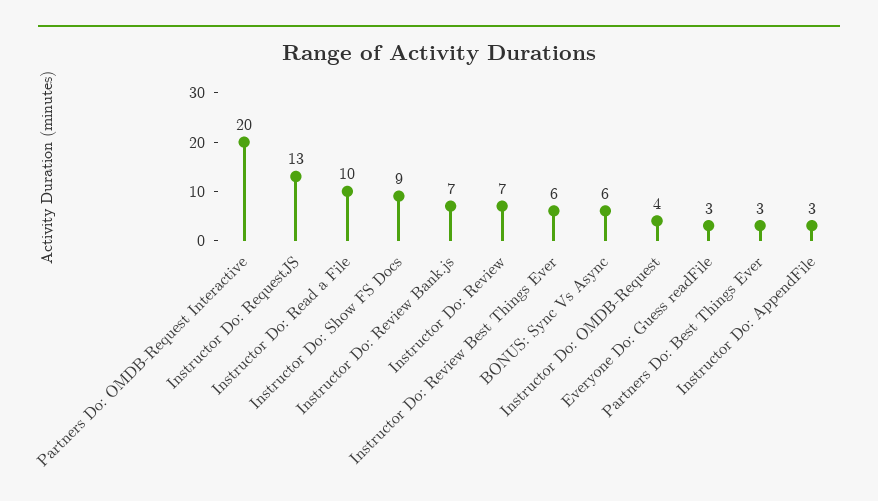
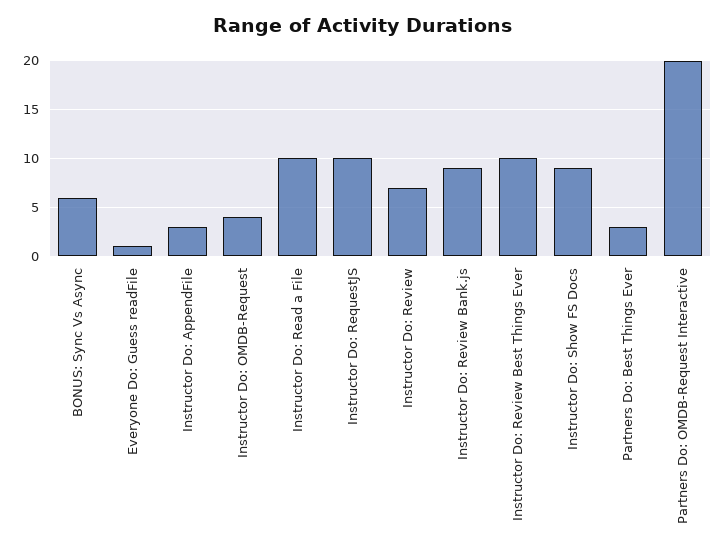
Instructor Do: RequestJS: 13 -> 10
Instructor Do: Review Bank.js: 7 -> 9
Instructor Do: Review Best Things Ever: 6 -> 10
Everyone Do: Guess readFile: 3 -> 1

